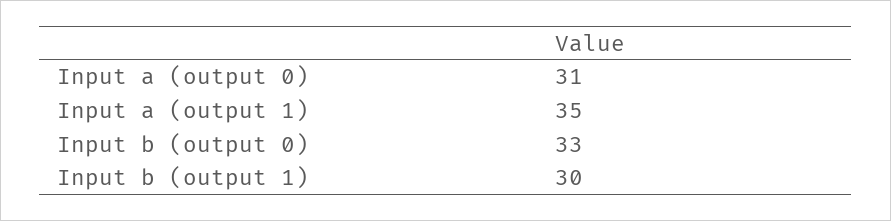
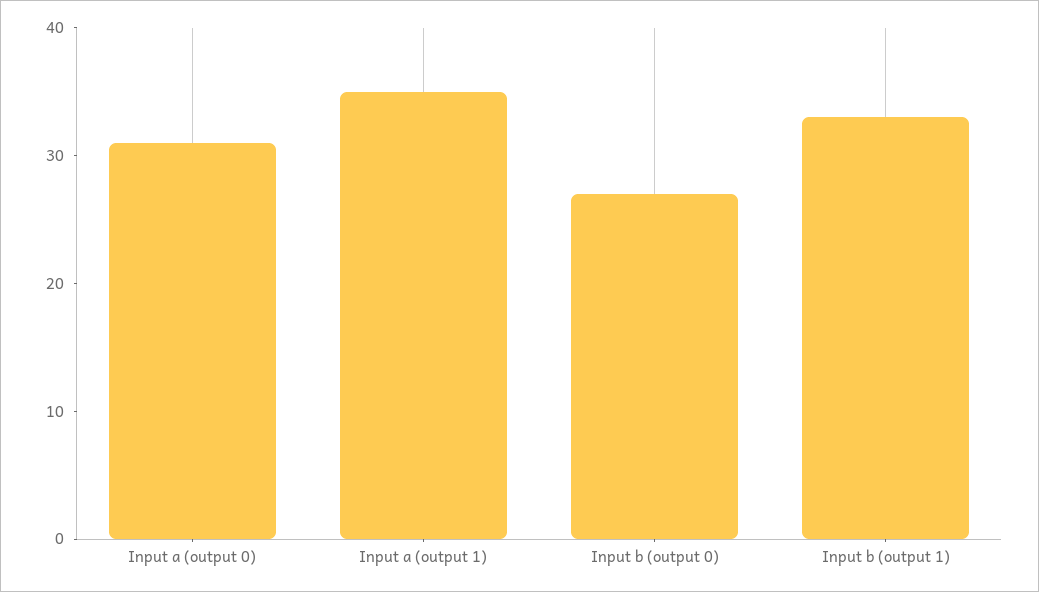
Input b (output 0): 33 -> 27
Input b (output 1): 30 -> 33

